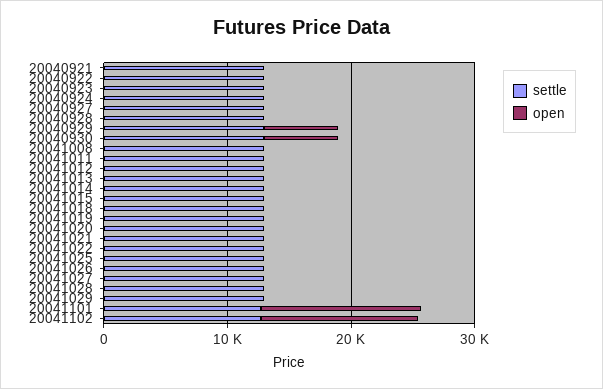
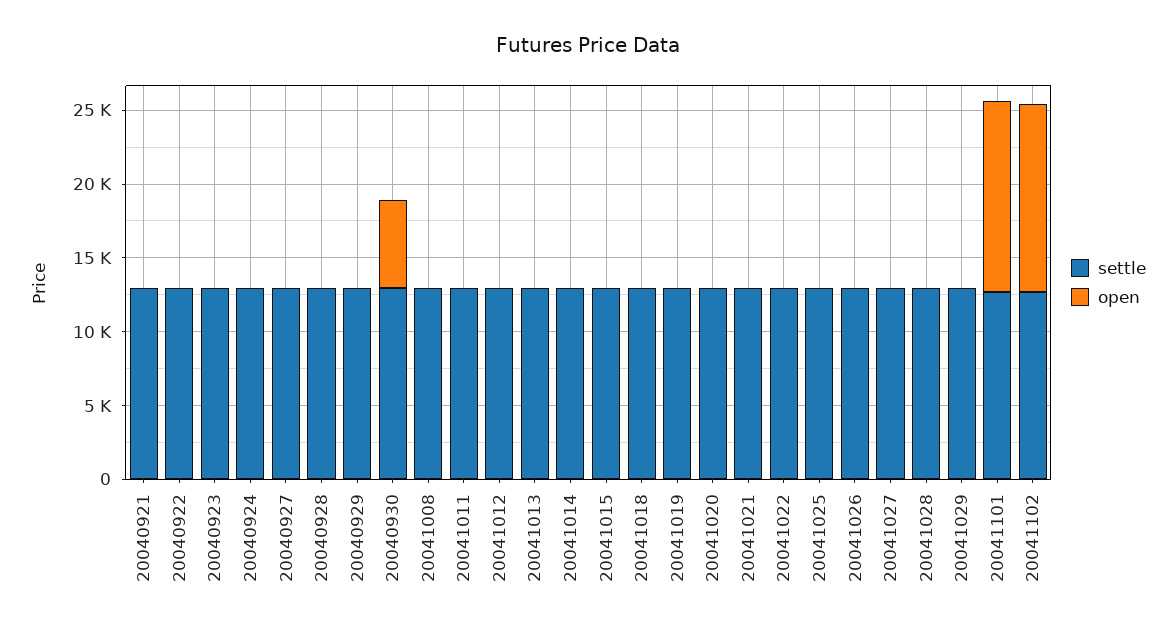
open, 20040929: 6000 -> 0

